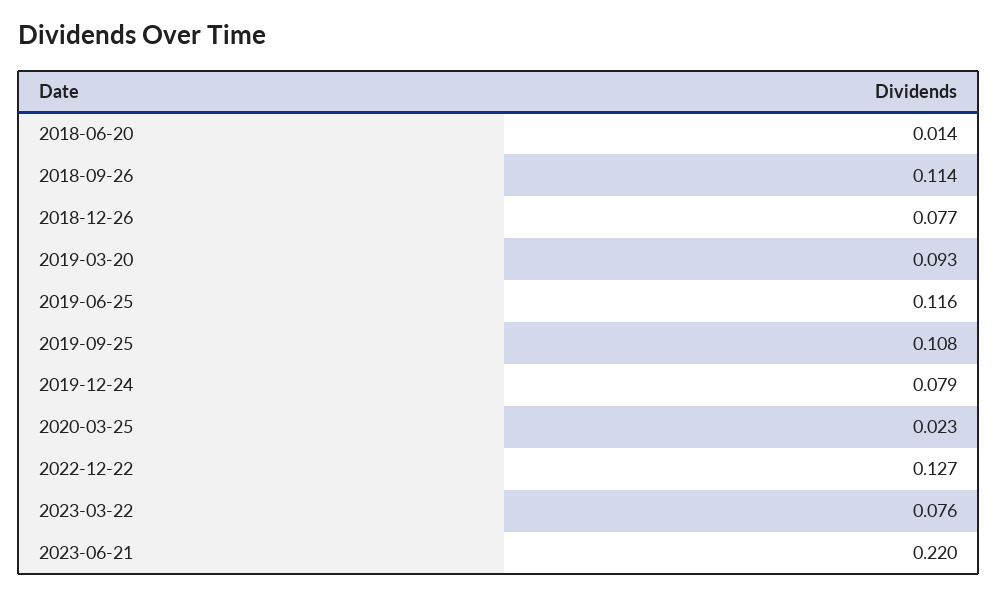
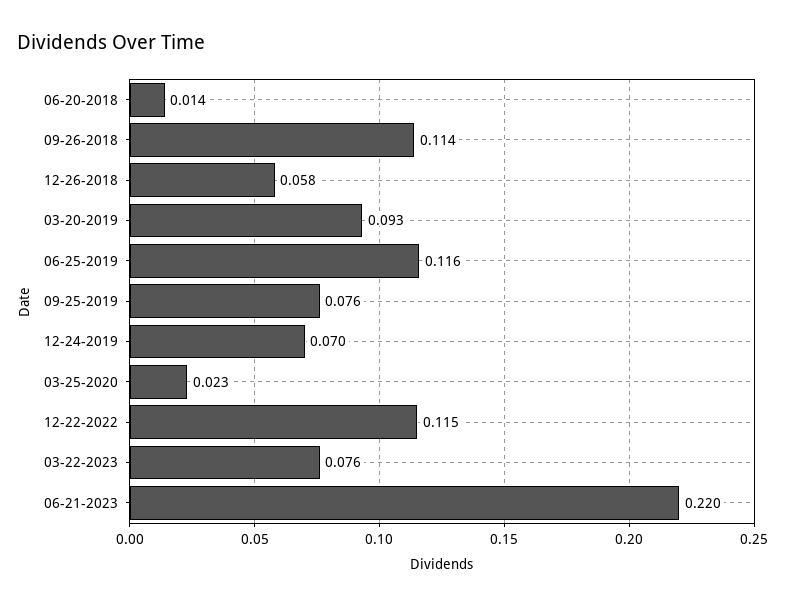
2018-12-26: 0.077 -> 0.058
2019-09-25: 0.108 -> 0.076
2019-12-24: 0.079 -> 0.07
2022-12-22: 0.127 -> 0.115

